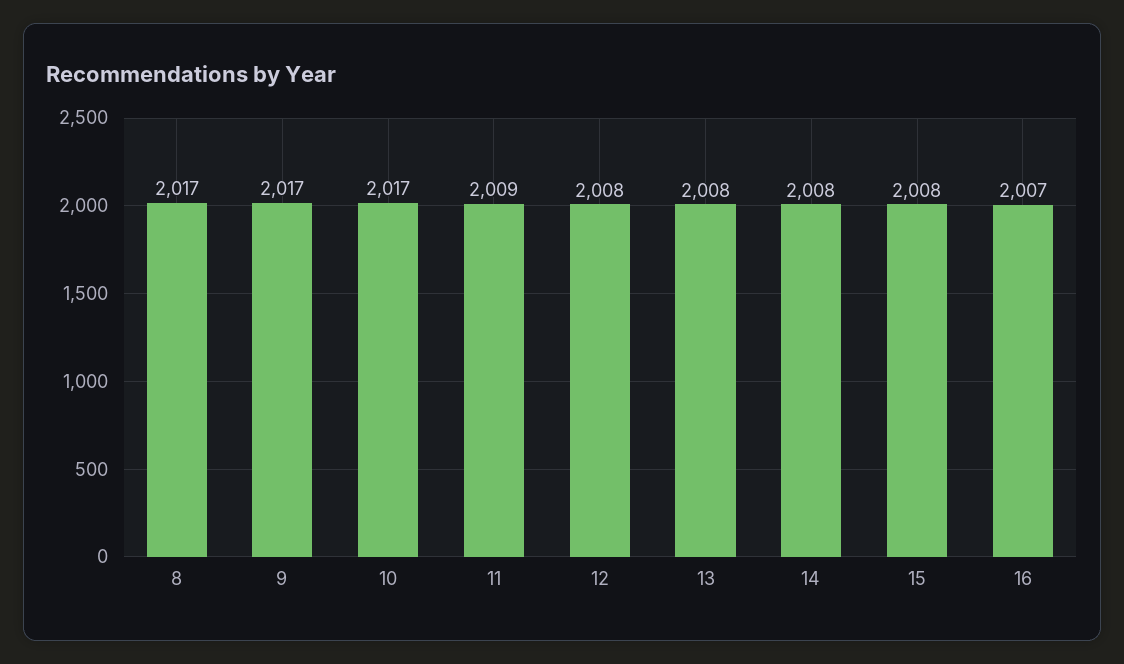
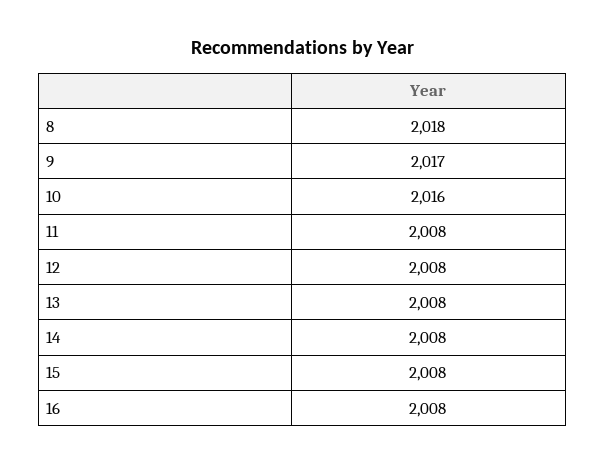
8: 2017 -> 2018
10: 2017 -> 2016
11: 2009 -> 2008
16: 2007 -> 2008

